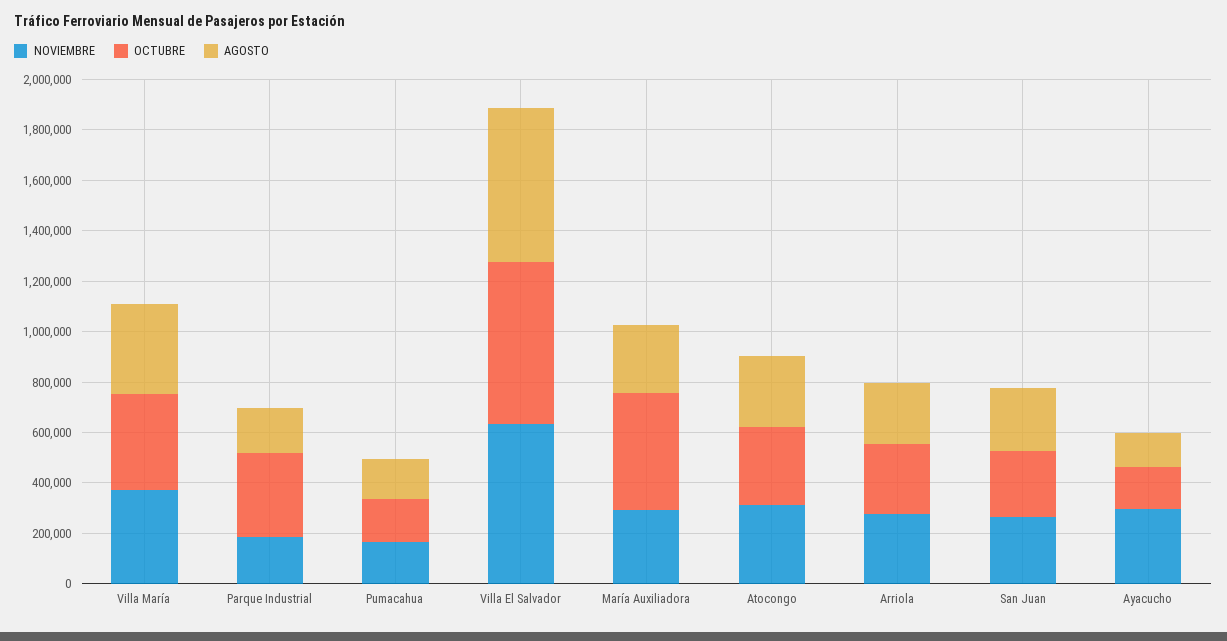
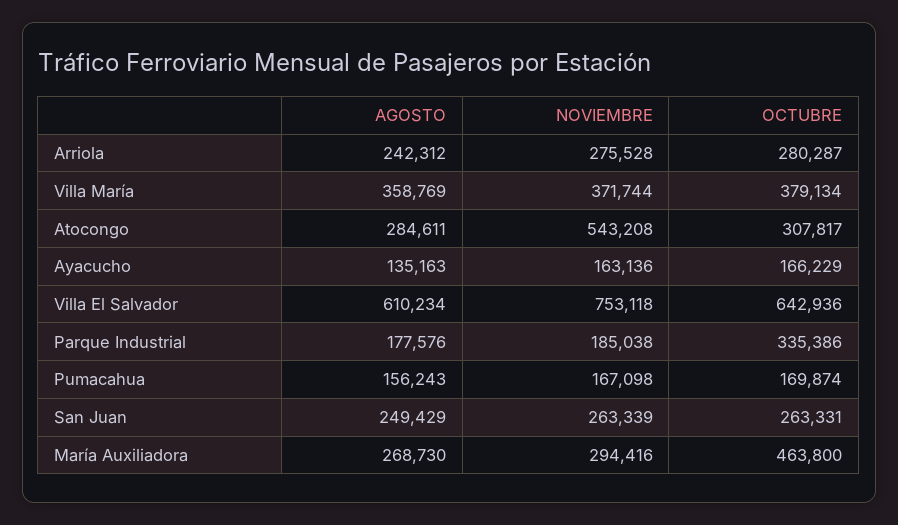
NOVIEMBRE, Villa El Salvador: 650000 -> 753118
NOVIEMBRE, Atocongo: 300000 -> 543208
NOVIEMBRE, Ayacucho: 300000 -> 163136

